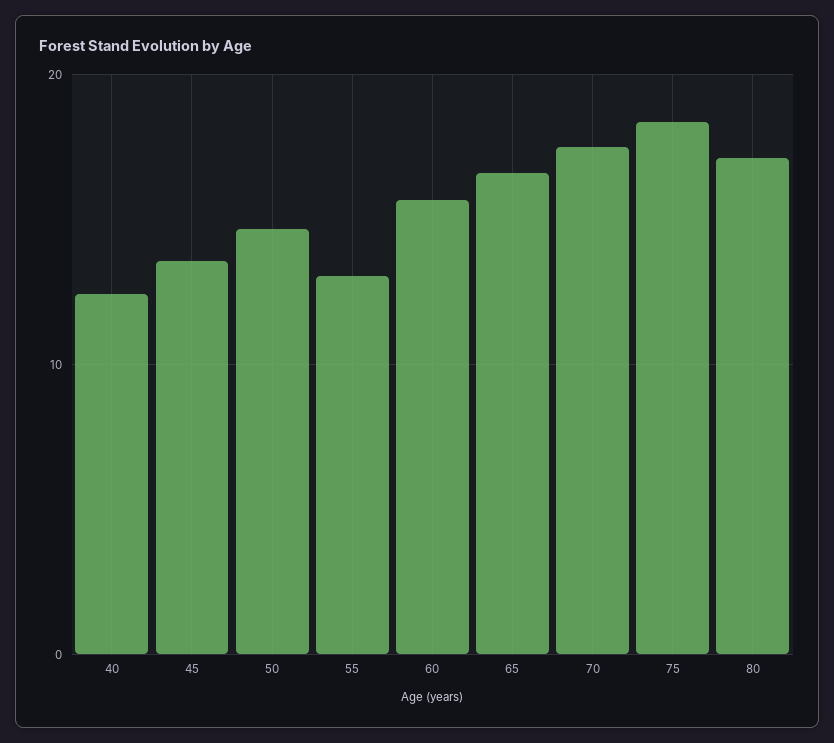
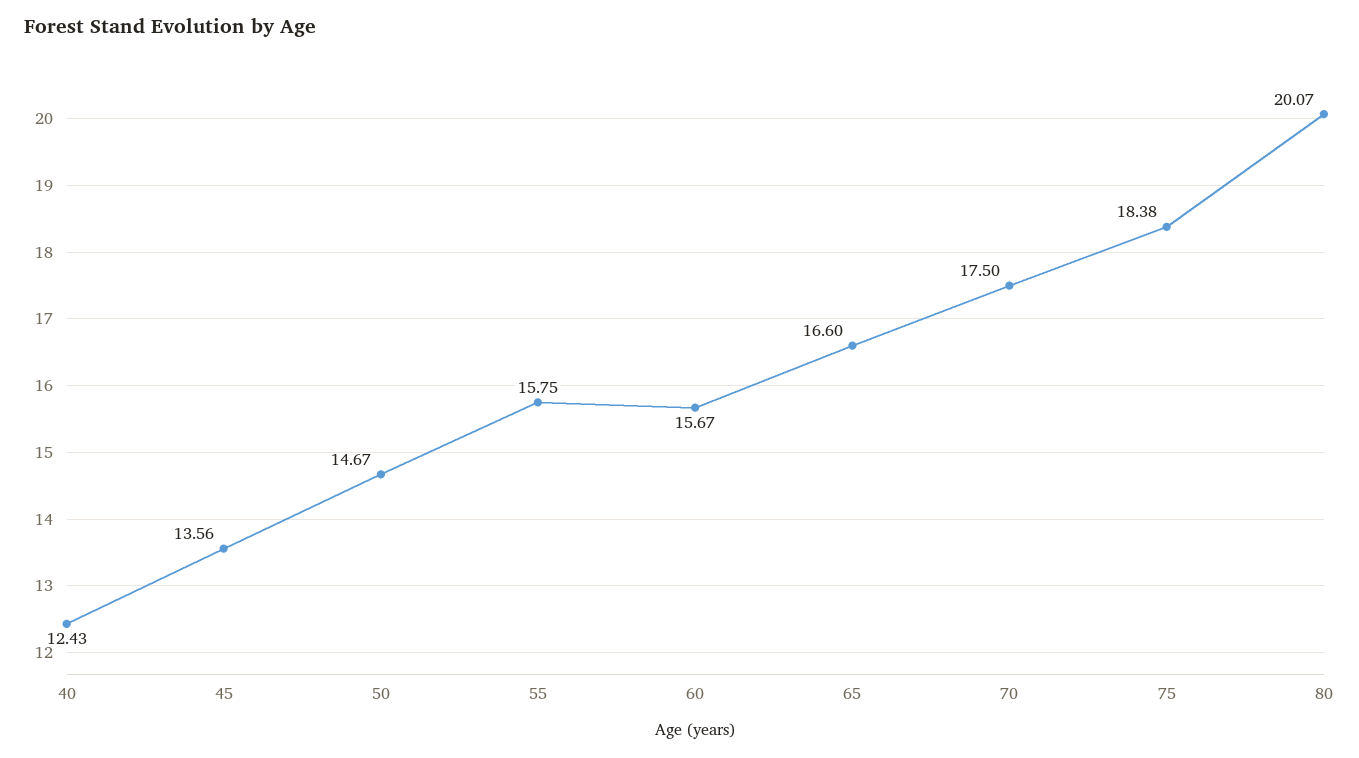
55: 13 -> 15.75
80: 17 -> 20.07

